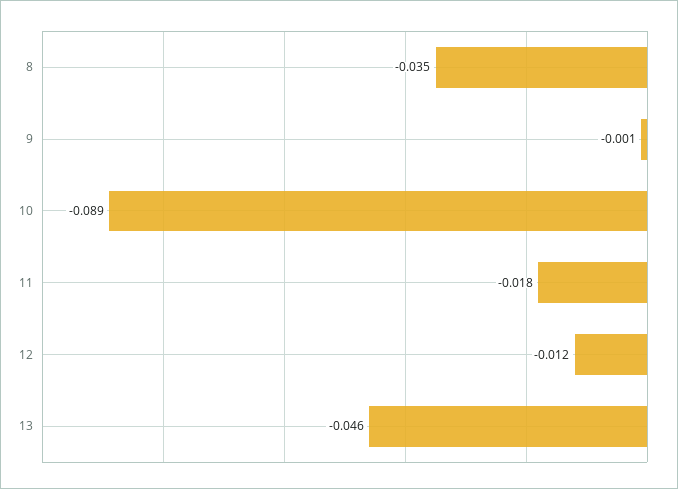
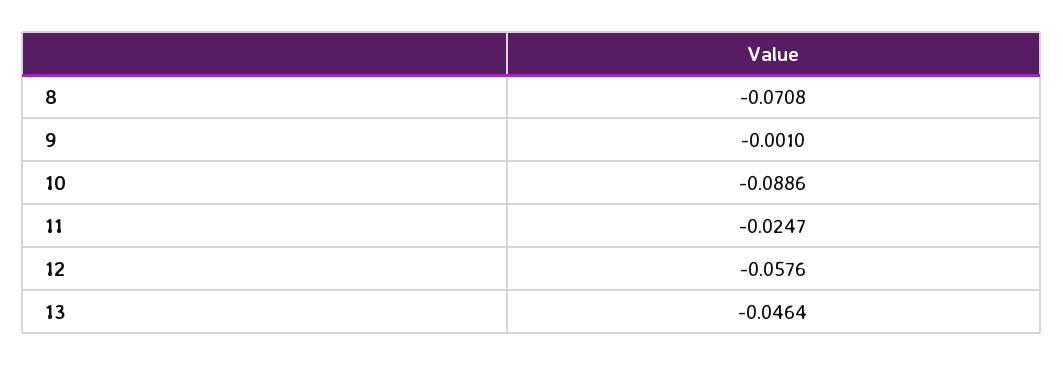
8: -0.035 -> -0.0708
11: -0.018 -> -0.0247
12: -0.012 -> -0.0576

